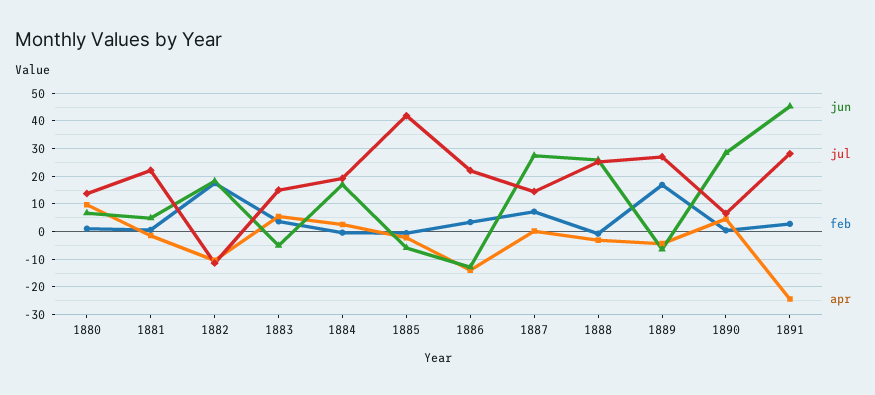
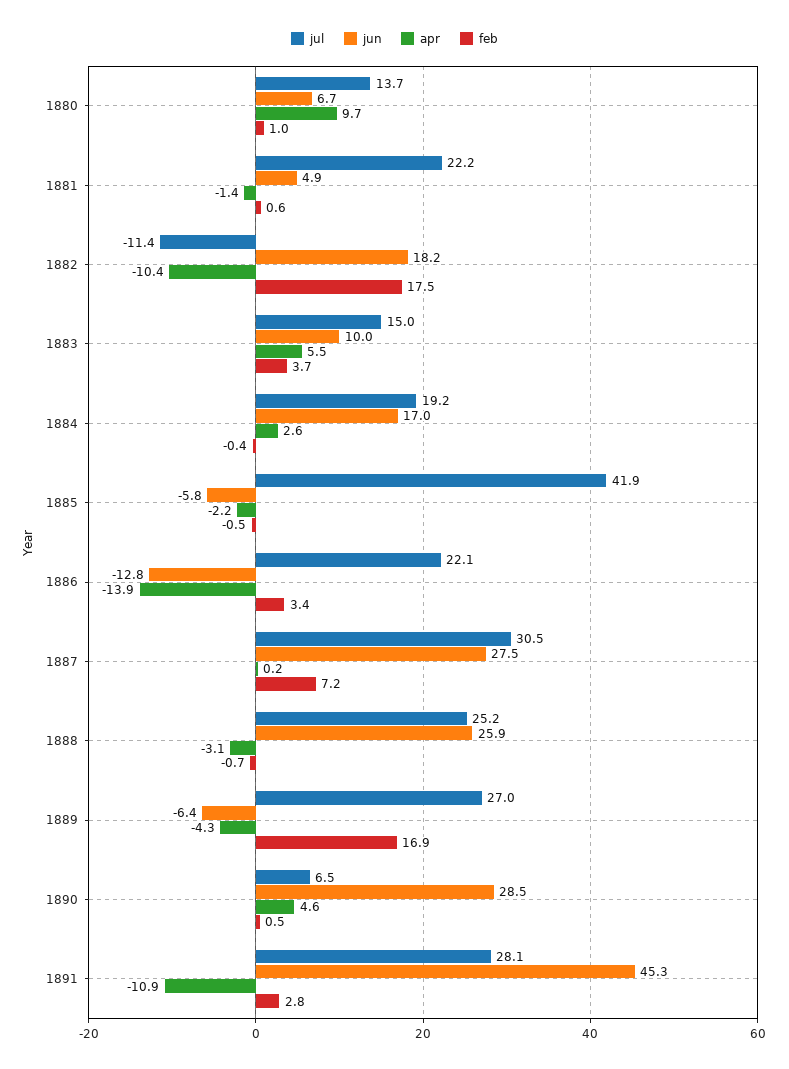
jun, 1883: -5 -> 10
jul, 1887: 15 -> 30.5
apr, 1891: -25 -> -10.9

